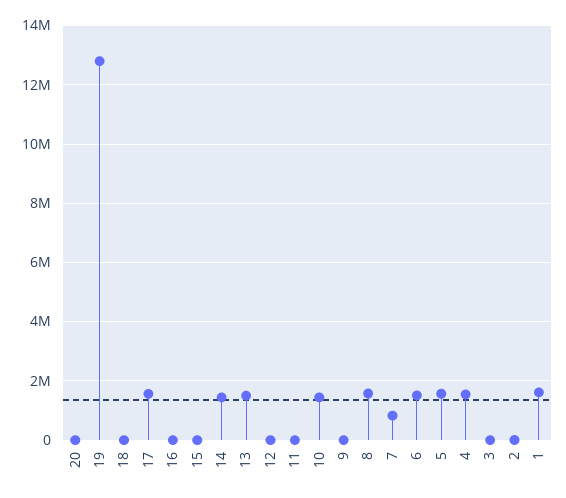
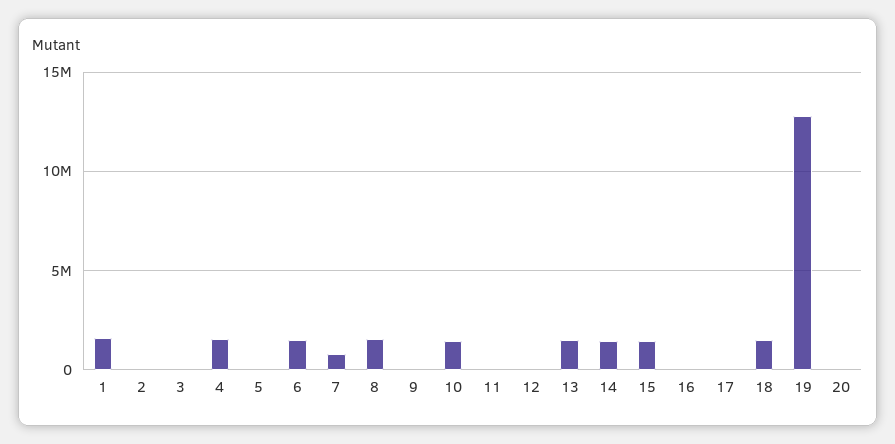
18: 0 -> 1500000
17: 1500000 -> 0
15: 0 -> 1500000
5: 1500000 -> 0

